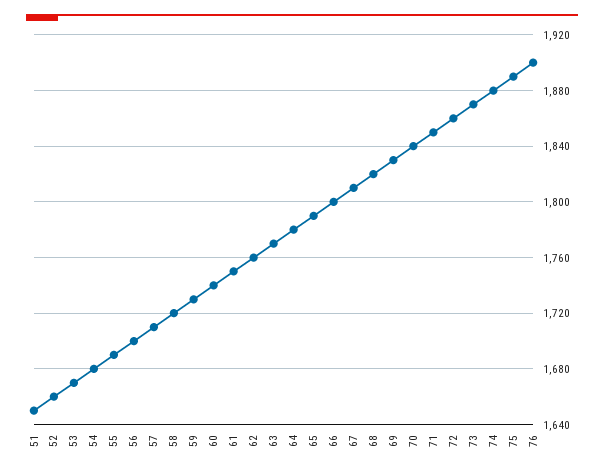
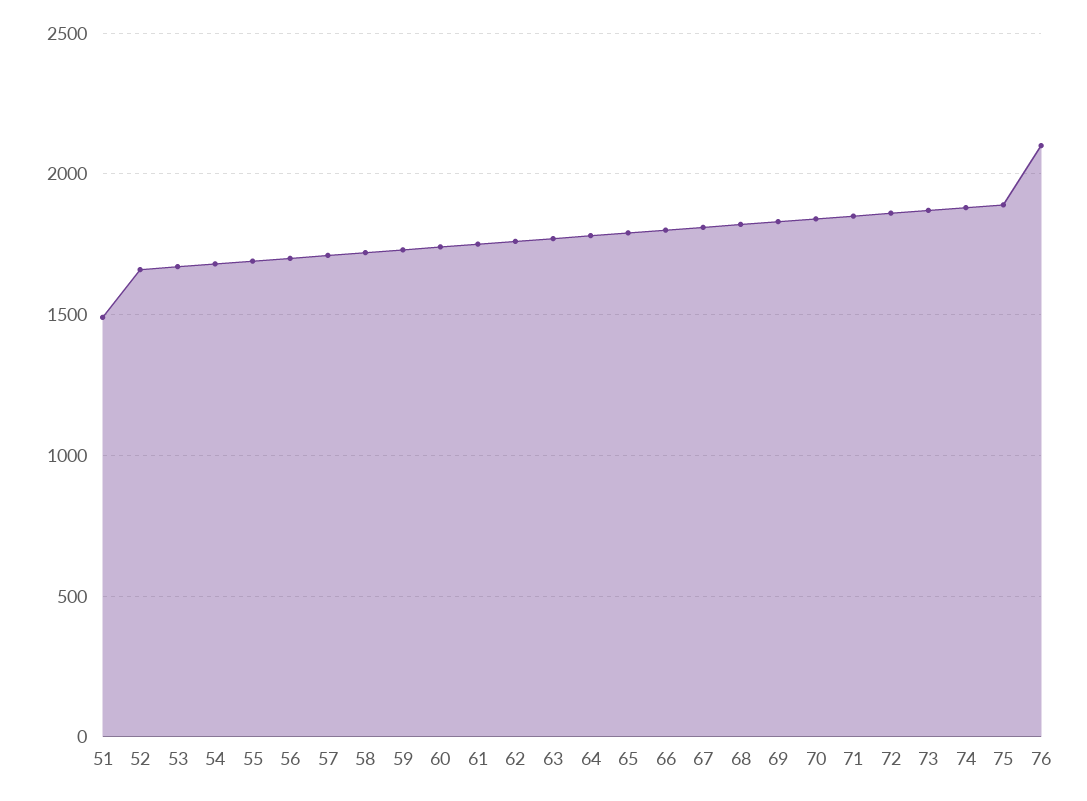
51: 1650 -> 1500
76: 1900 -> 2100

